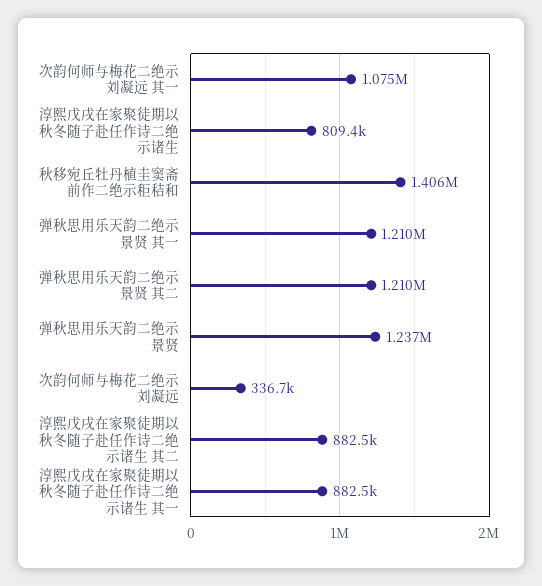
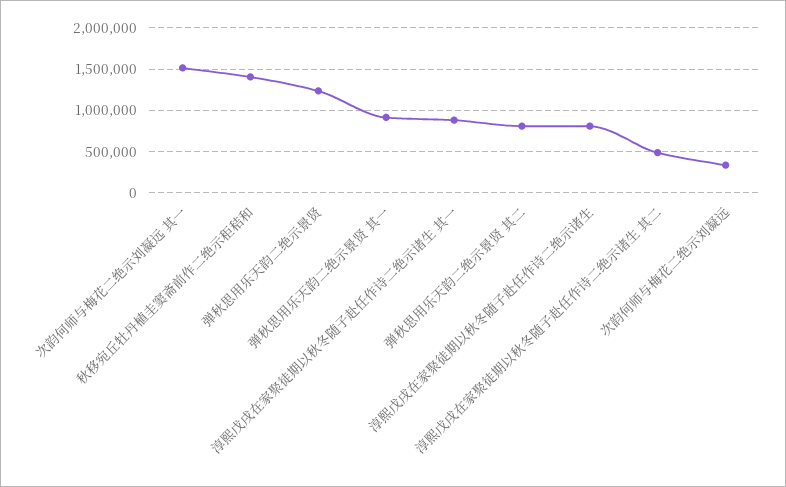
次韵何师与梅花二绝示刘凝远 其一: 1075000 -> 1500000
弹秋思用乐天韵二绝示景贤 其一: 1210000 -> 900000
弹秋思用乐天韵二绝示景贤 其二: 1210000 -> 800000
淳熙戊戌在家聚徒期以秋冬随子赴任作诗二绝示诸生 其二: 882500 -> 500000

